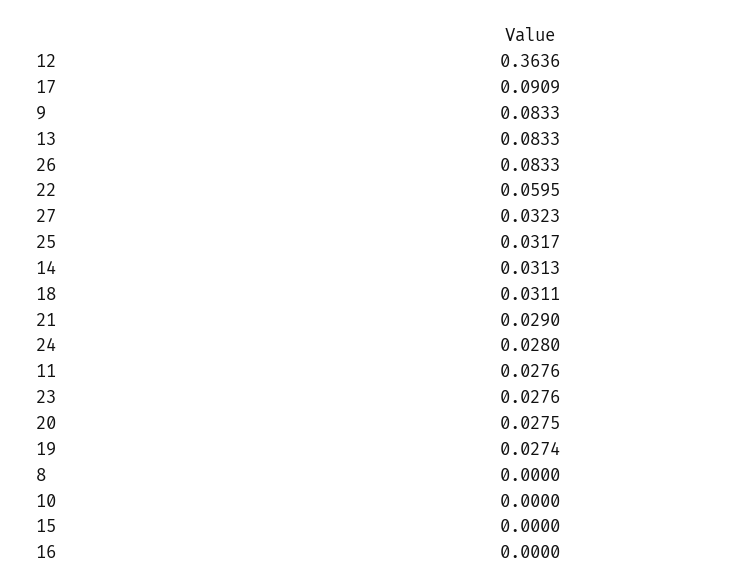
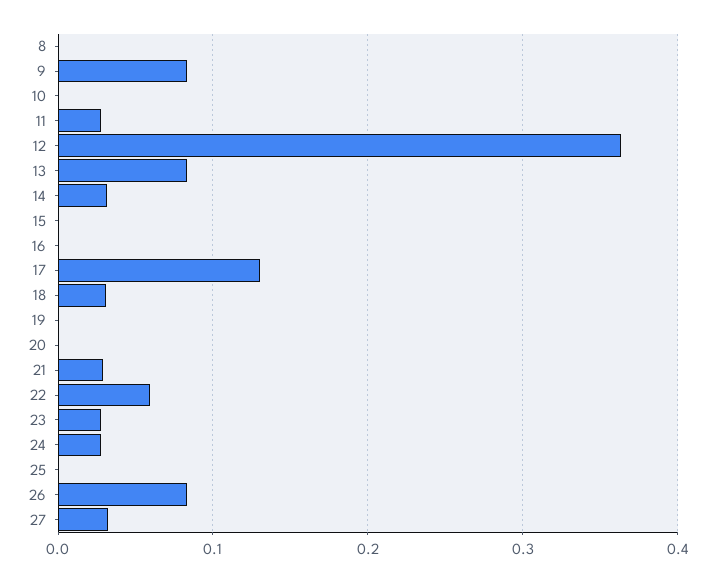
17: 0.0909 -> 0.13
25: 0.0317 -> 0
20: 0.0275 -> 0
19: 0.0274 -> 0

